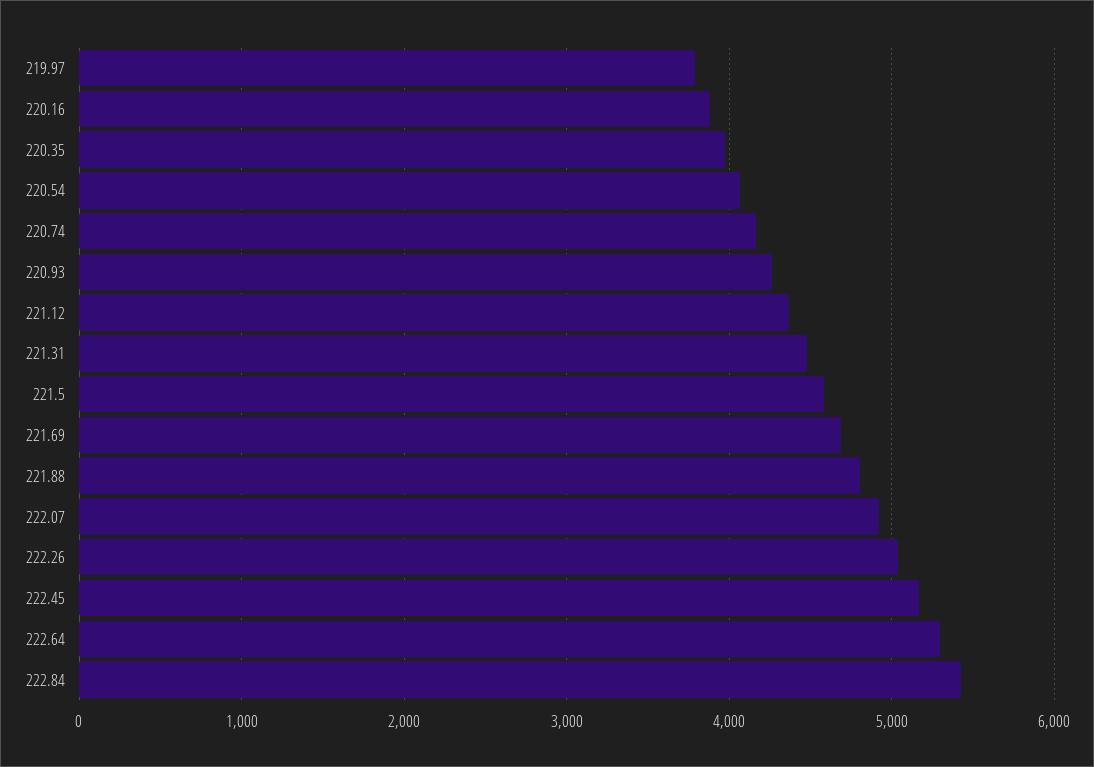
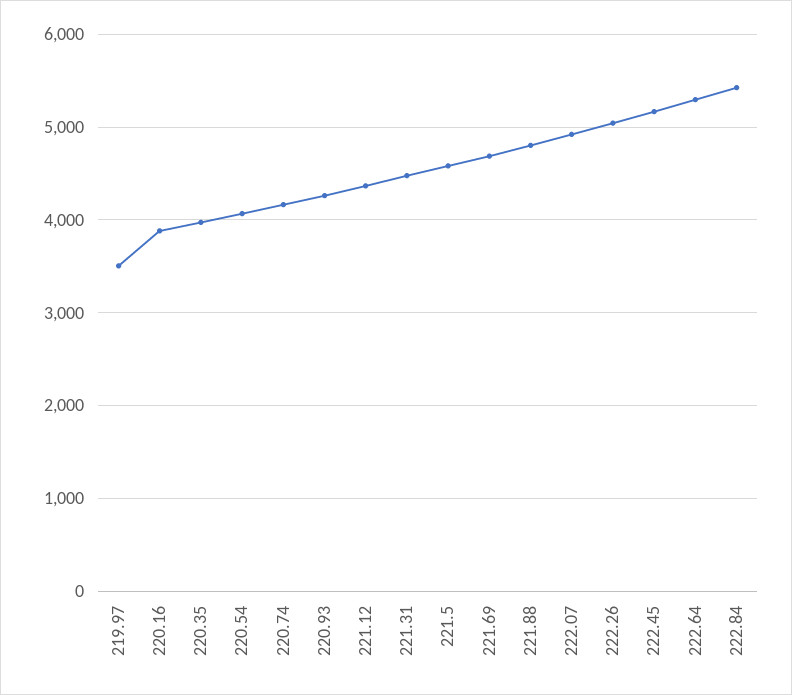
219.97: 3800 -> 3500

